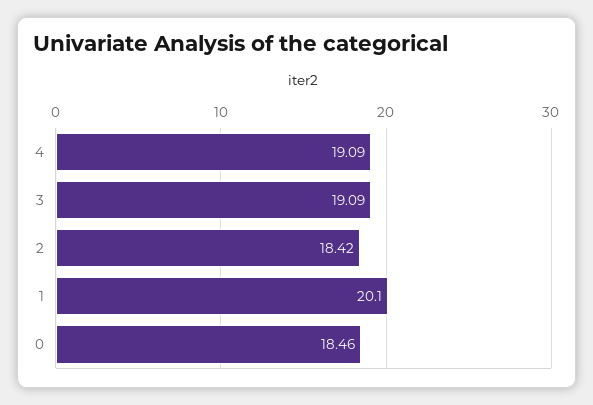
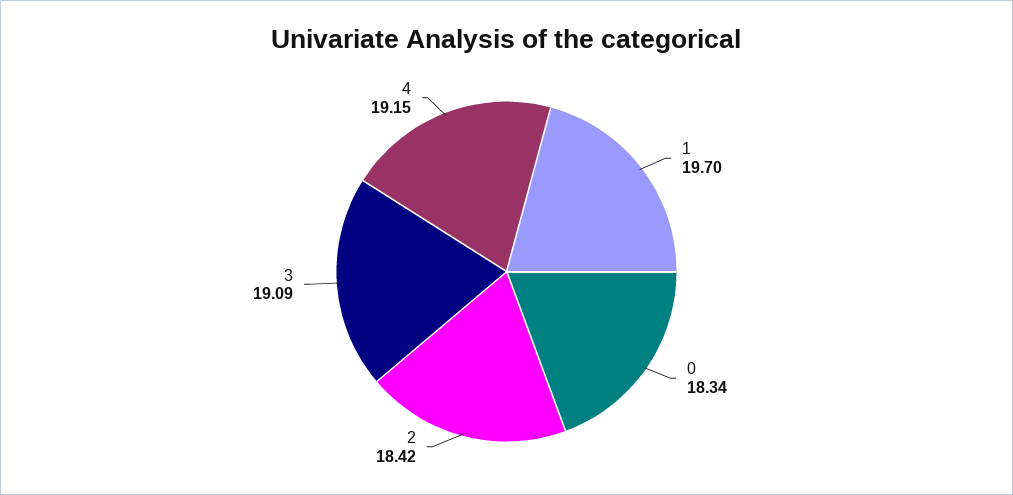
4: 19.09 -> 19.15
1: 20.1 -> 19.7
0: 18.46 -> 18.34

